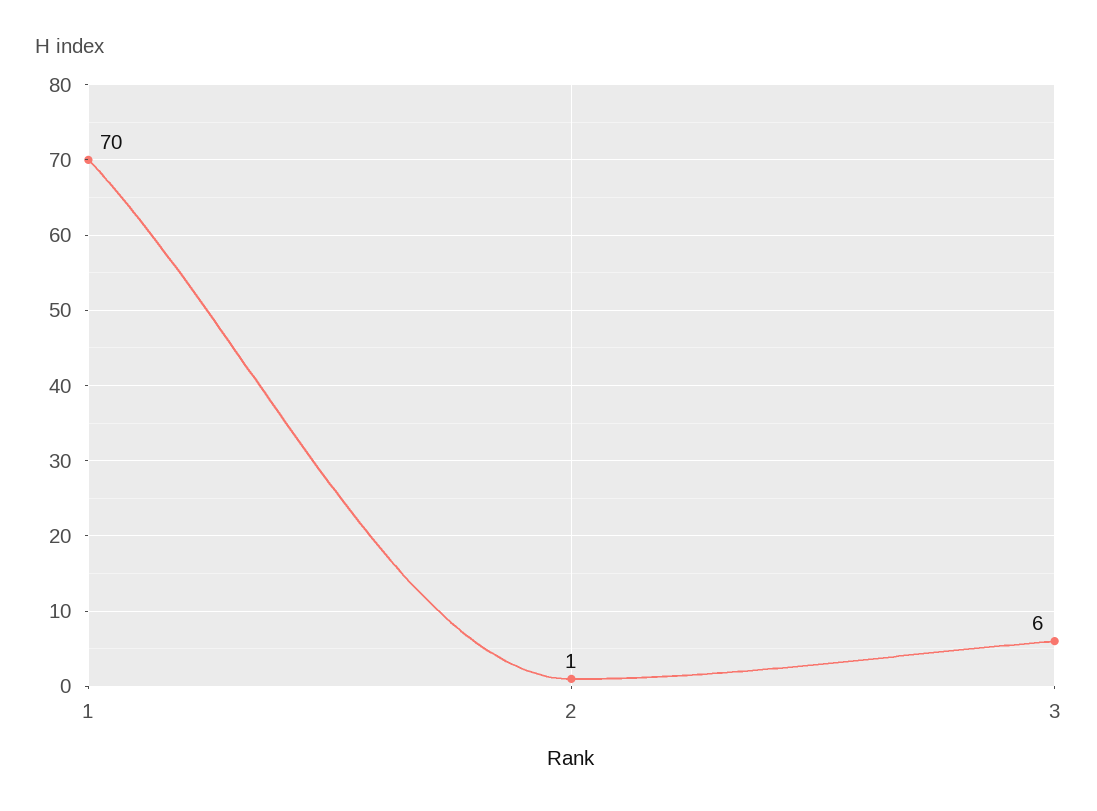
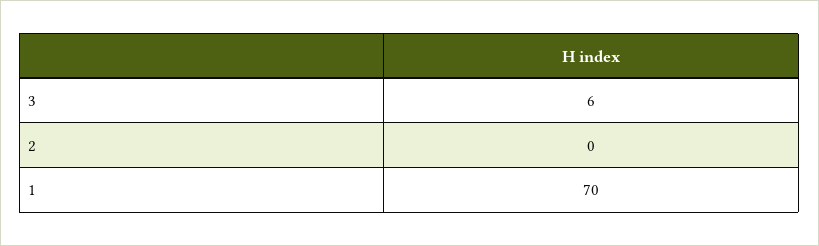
2: 1 -> 0

